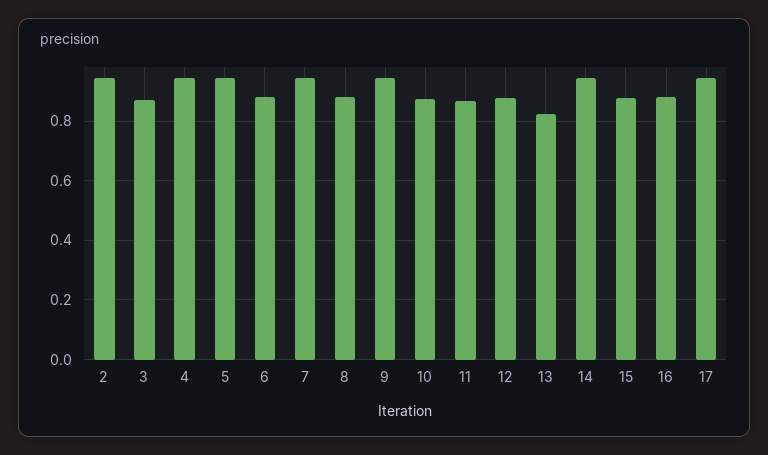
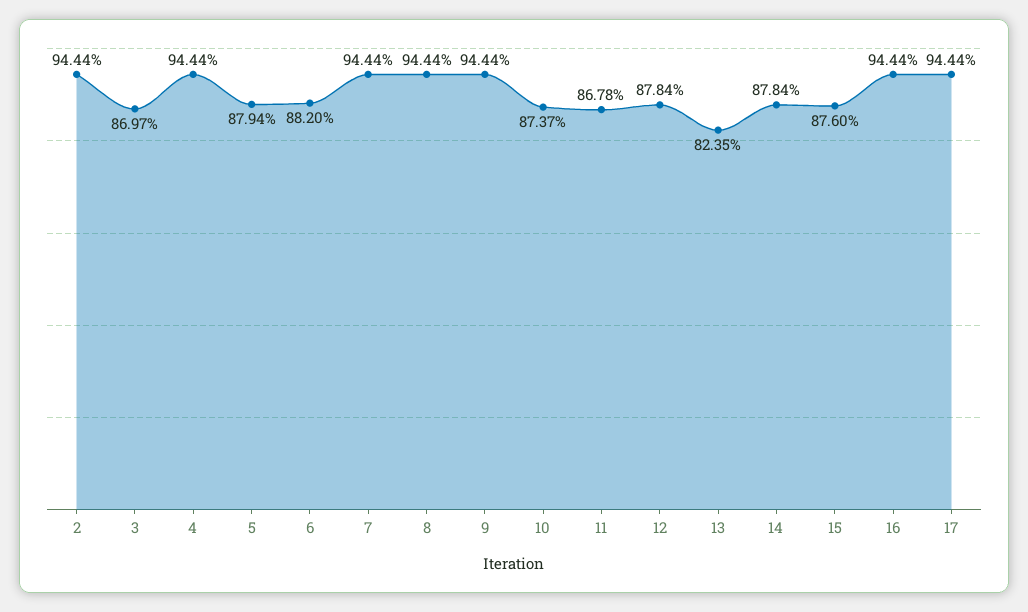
5: 0.95 -> 0.8794
8: 0.875 -> 0.9444
14: 0.95 -> 0.8784
16: 0.875 -> 0.9444

